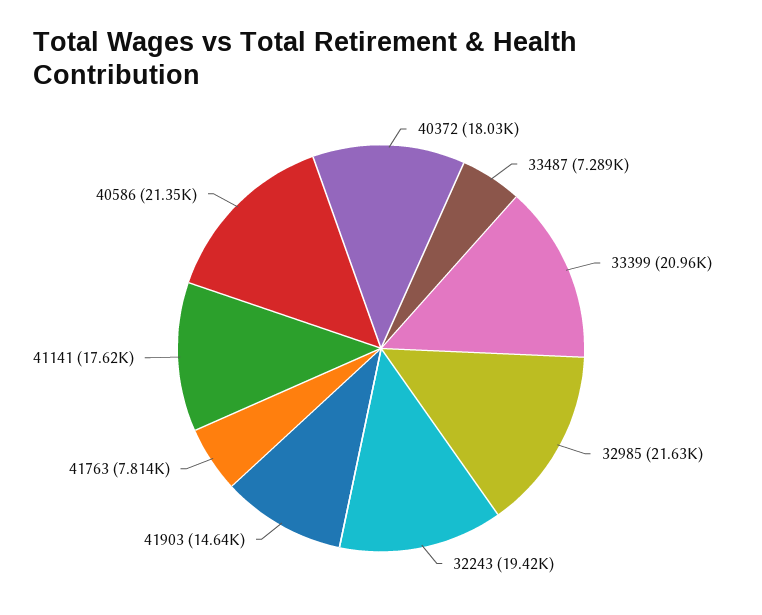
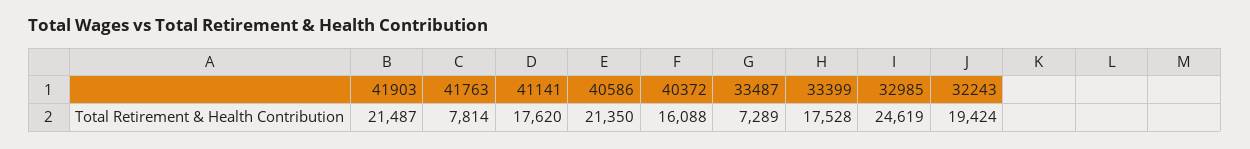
40372: 18030 -> 16088
33399: 20960 -> 17528
32985: 21630 -> 24619
41903: 14640 -> 21487

